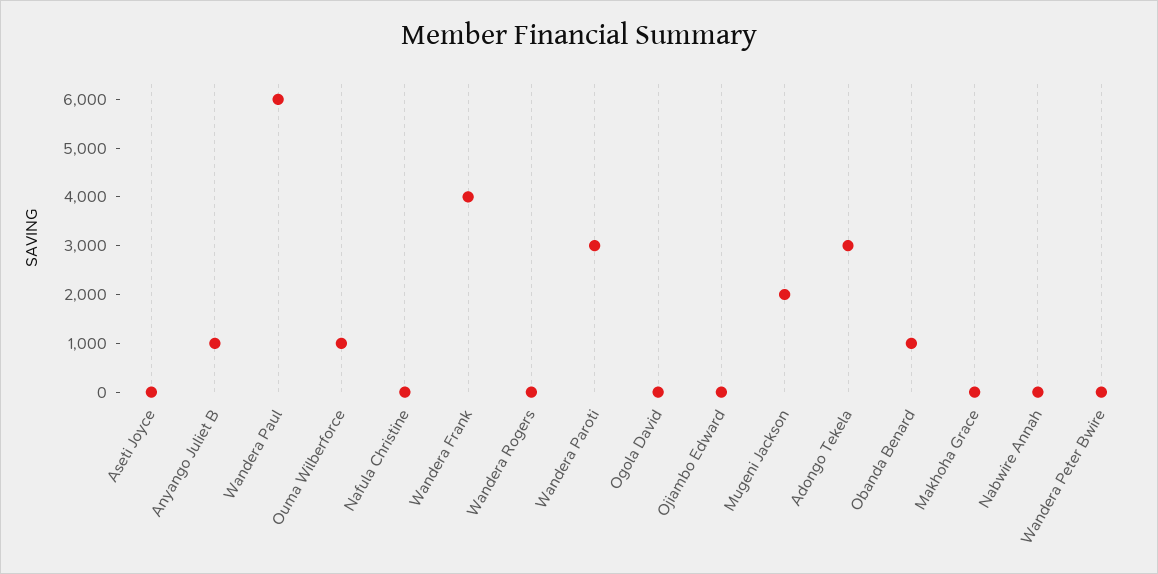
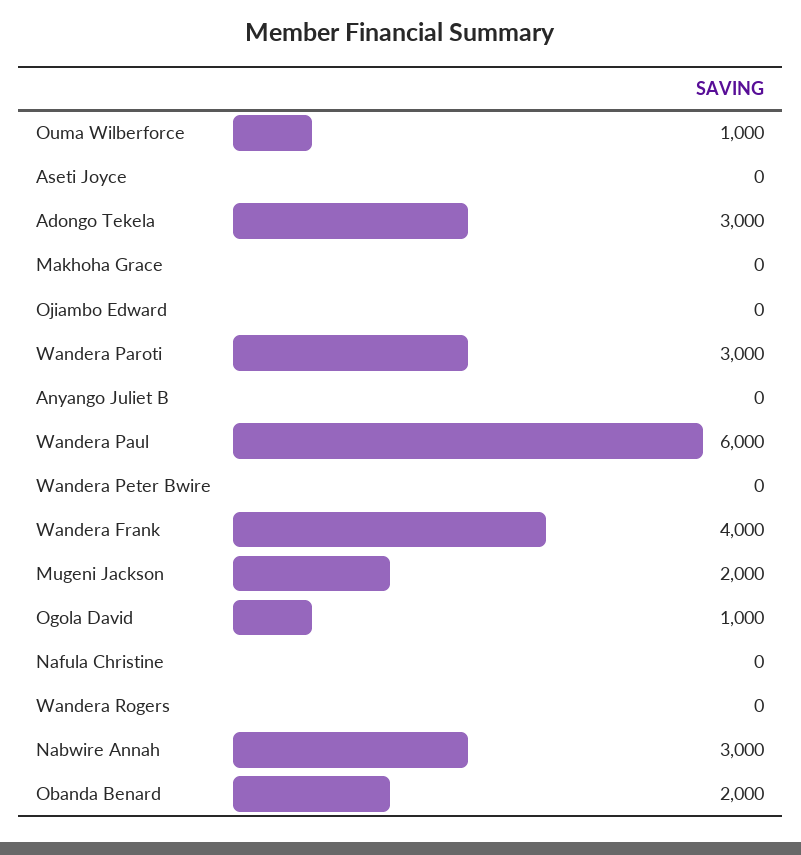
Anyango Juliet B: 1000 -> 0
Ogola David: 0 -> 1000
Obanda Benard: 1000 -> 2000
Nabwire Annah: 0 -> 3000

